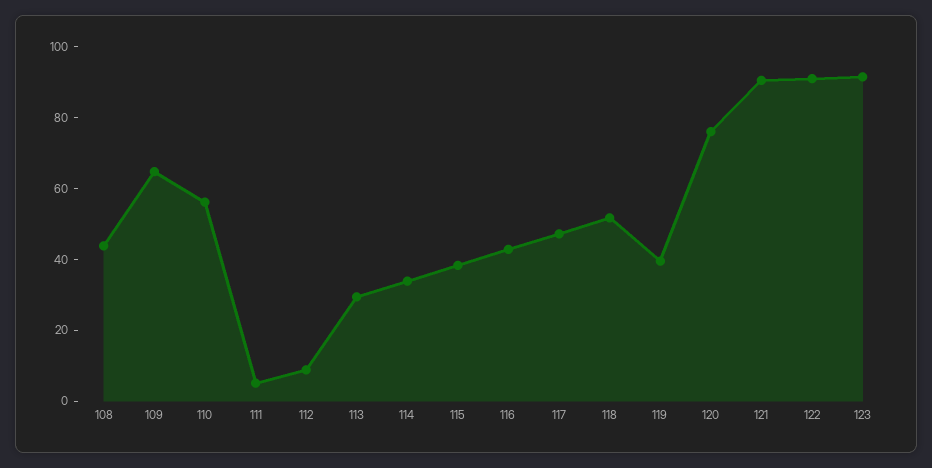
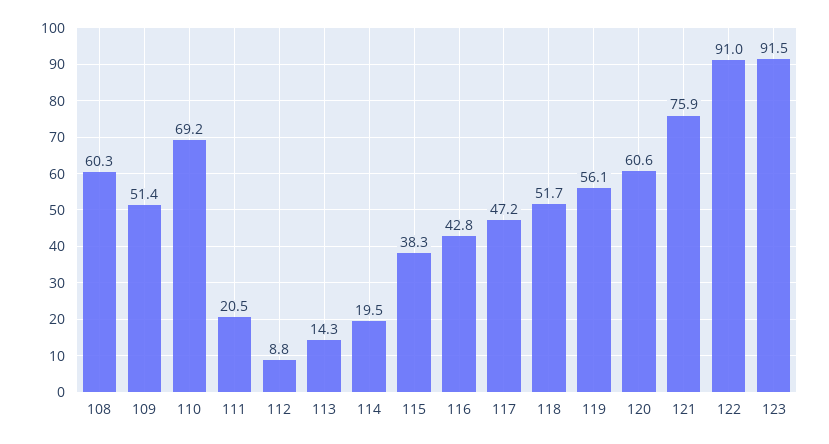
108: 45 -> 60.3
109: 65 -> 51.4
110: 55 -> 69.2
111: 5 -> 20.5
113: 30 -> 14.3
114: 35 -> 19.5
119: 40 -> 56.1
120: 75 -> 60.6
121: 90 -> 75.9

